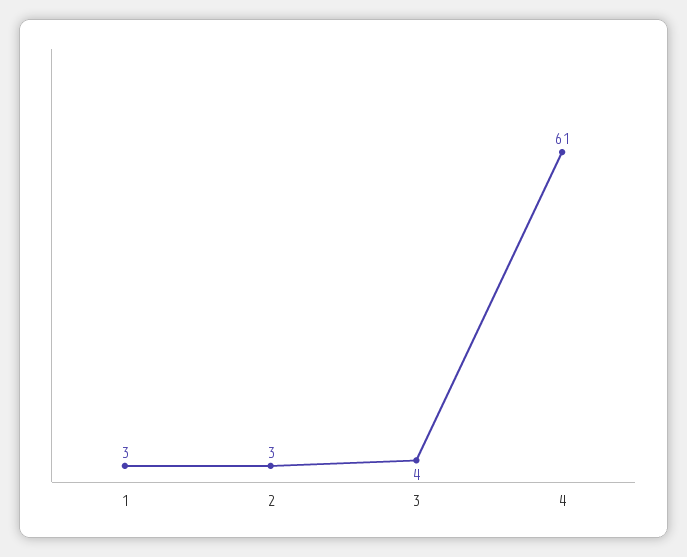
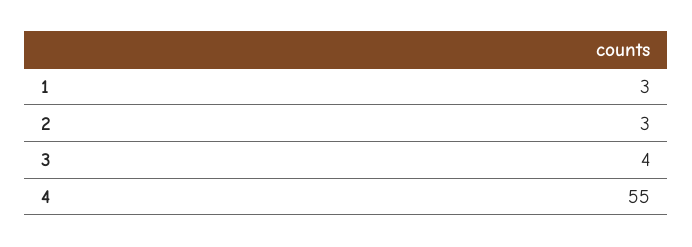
4: 61 -> 55

